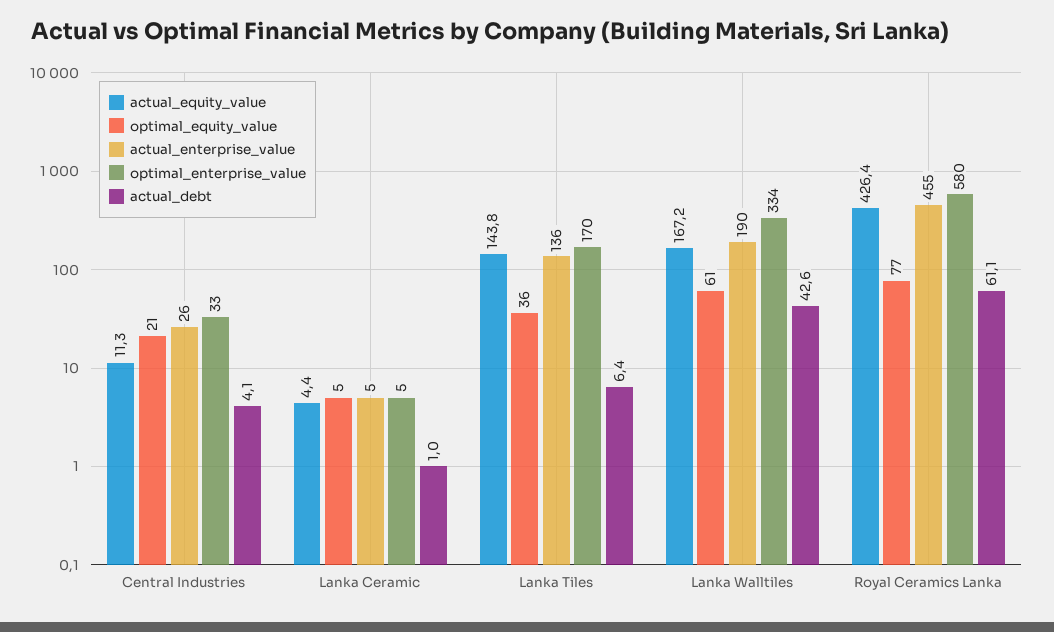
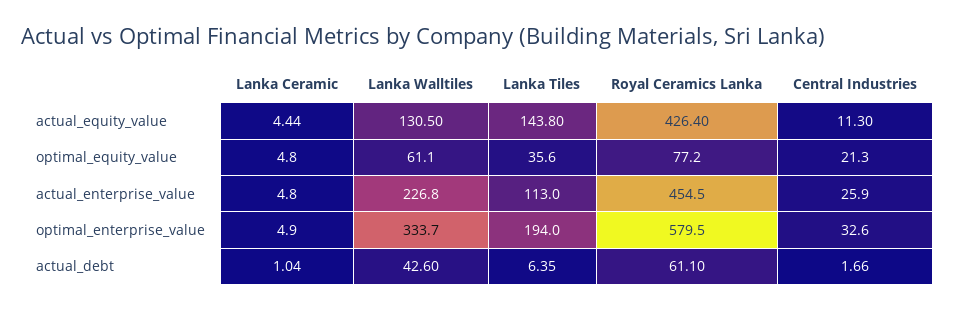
actual_debt, Central Industries: 4.1 -> 1.66
actual_enterprise_value, Lanka Tiles: 136 -> 113
optimal_enterprise_value, Lanka Tiles: 170 -> 194
actual_equity_value, Lanka Walltiles: 167.2 -> 130.5
actual_enterprise_value, Lanka Walltiles: 190 -> 226.8

